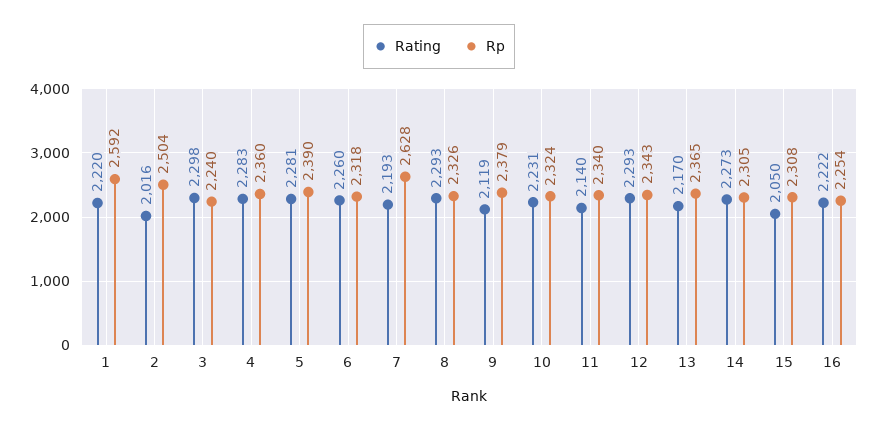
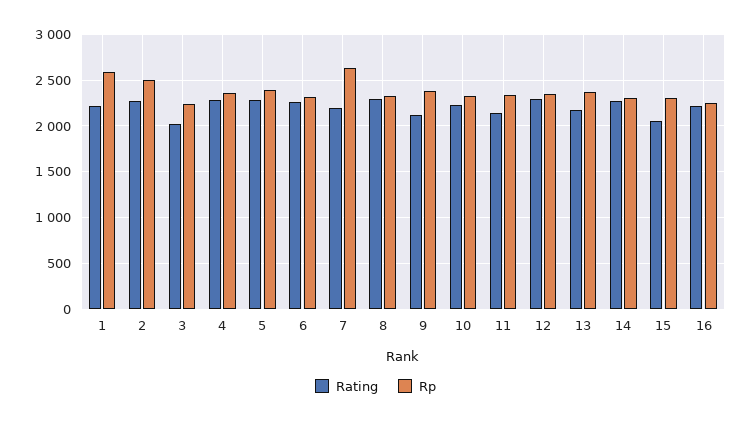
Rating, 2: 2016 -> 2300
Rating, 3: 2298 -> 2000

